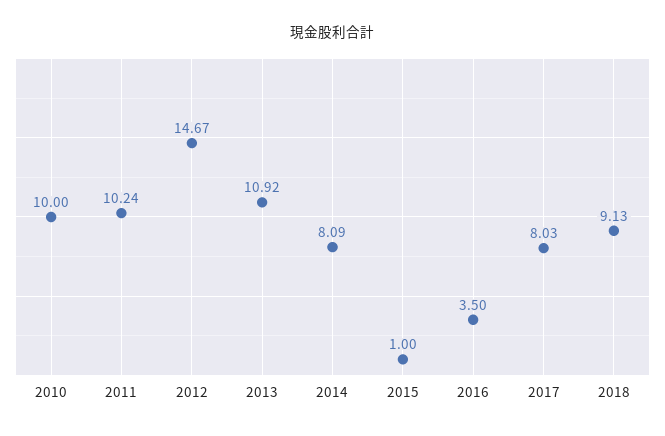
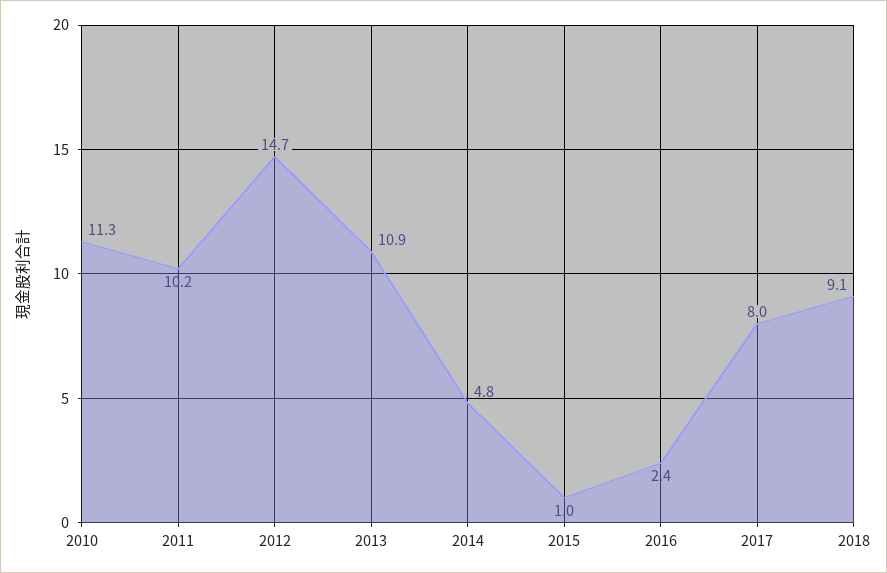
2010: 10 -> 11.3
2014: 8.09 -> 4.8
2016: 3.5 -> 2.4

